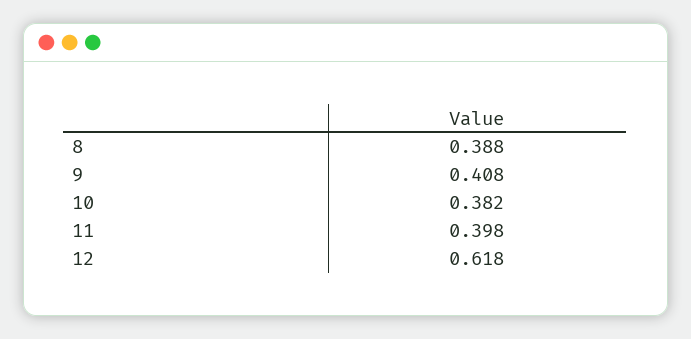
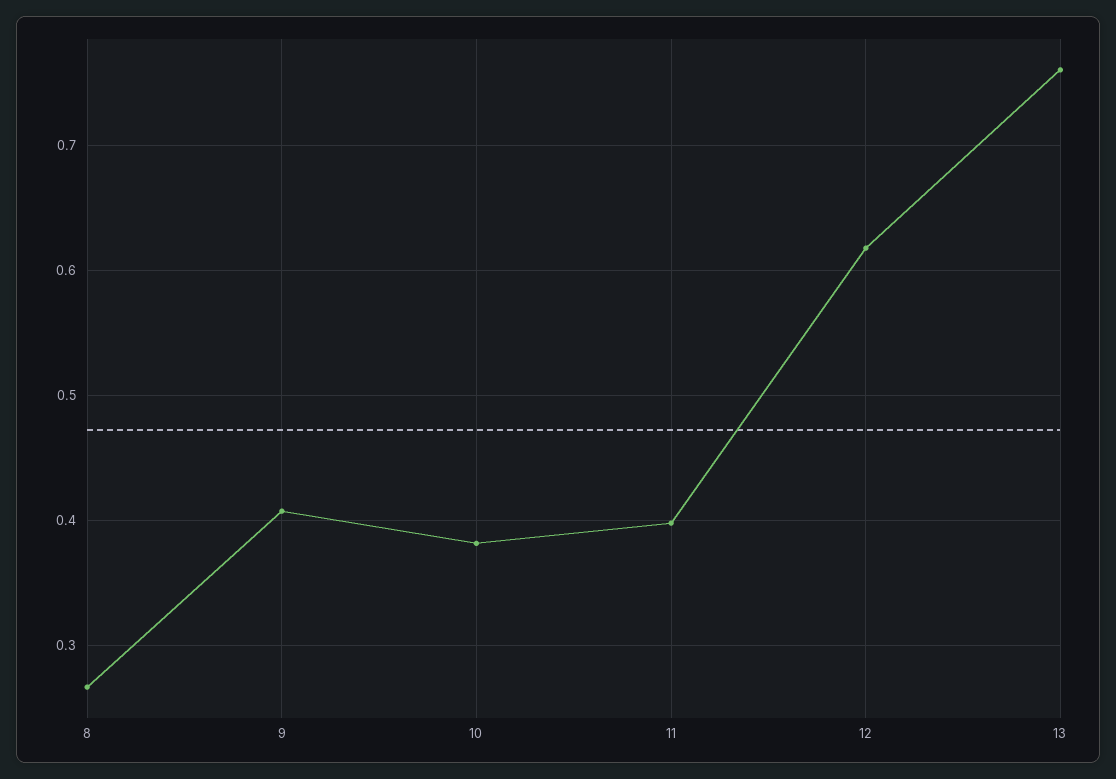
8: 0.388 -> 0.27
13: none -> 0.76

